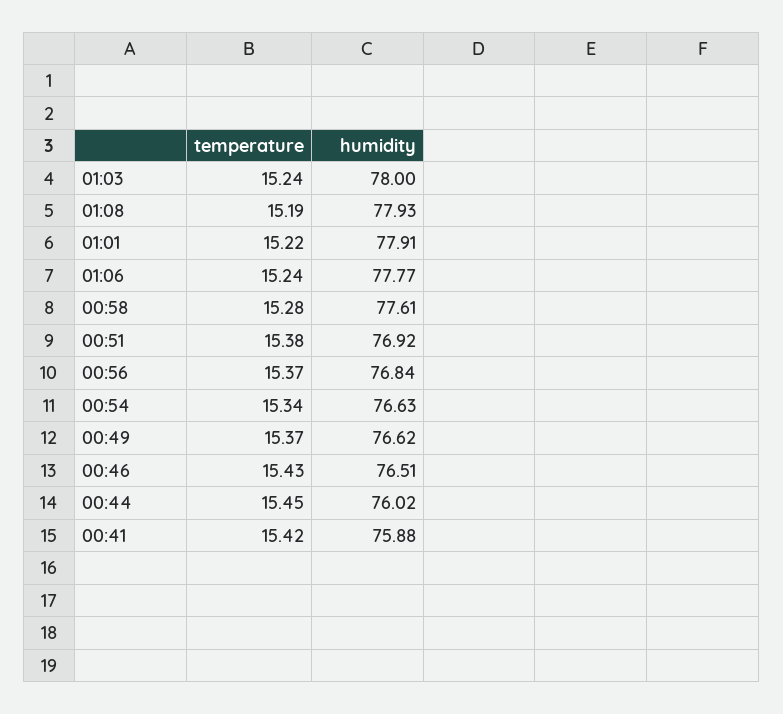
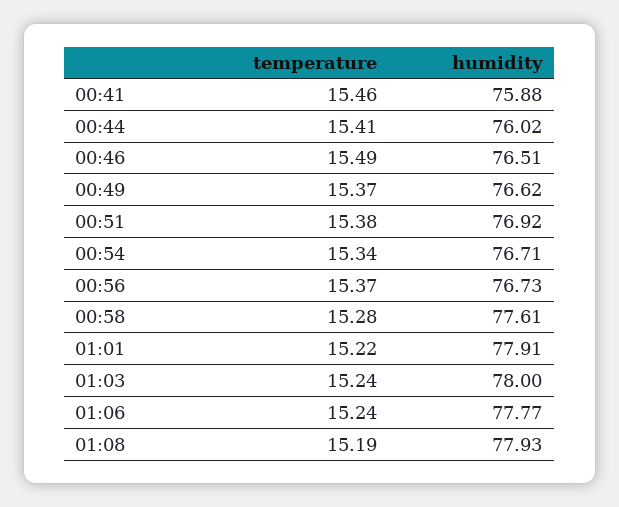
humidity, 00:56: 76.84 -> 76.73
humidity, 00:54: 76.63 -> 76.71
temperature, 00:46: 15.43 -> 15.49
temperature, 00:44: 15.45 -> 15.41
temperature, 00:41: 15.42 -> 15.46

